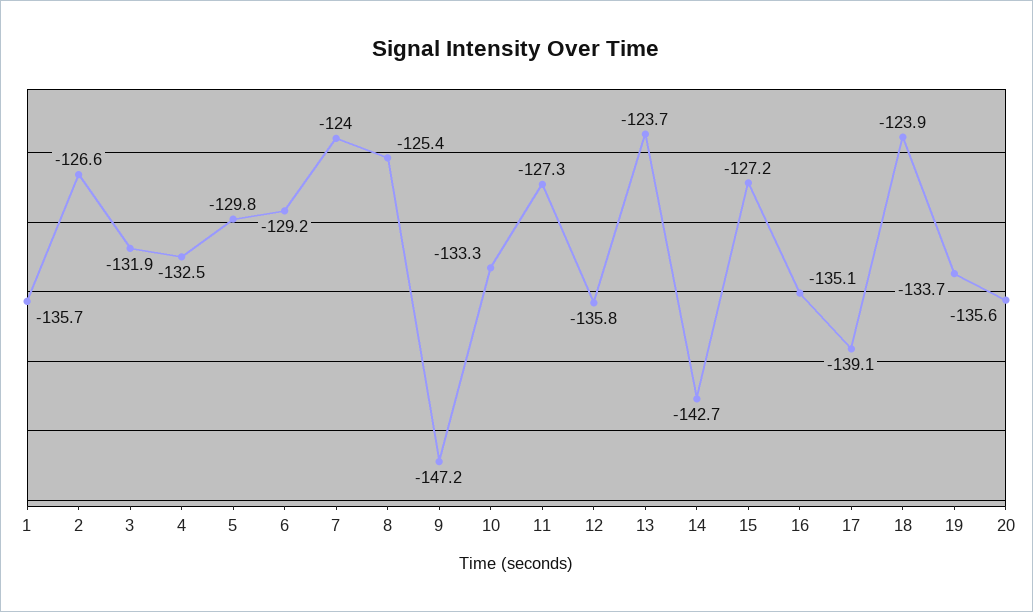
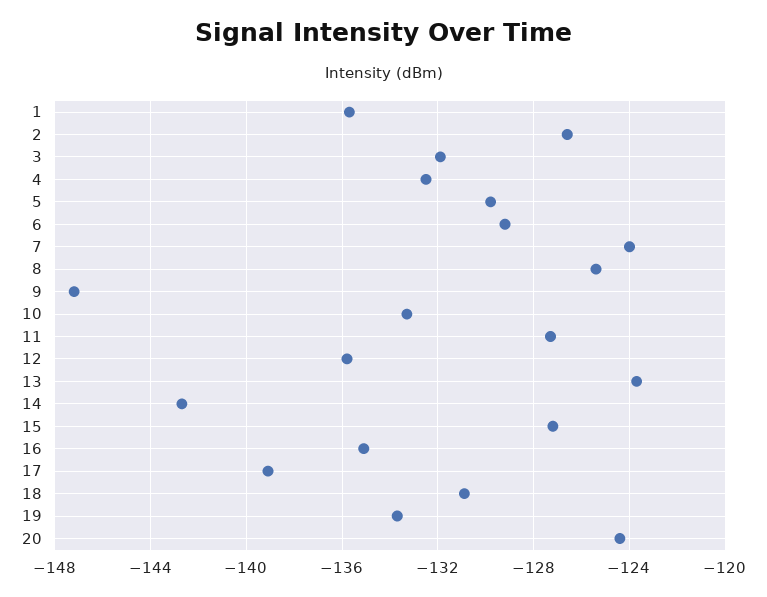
18: -123.9 -> -131
20: -135.6 -> -124.5

